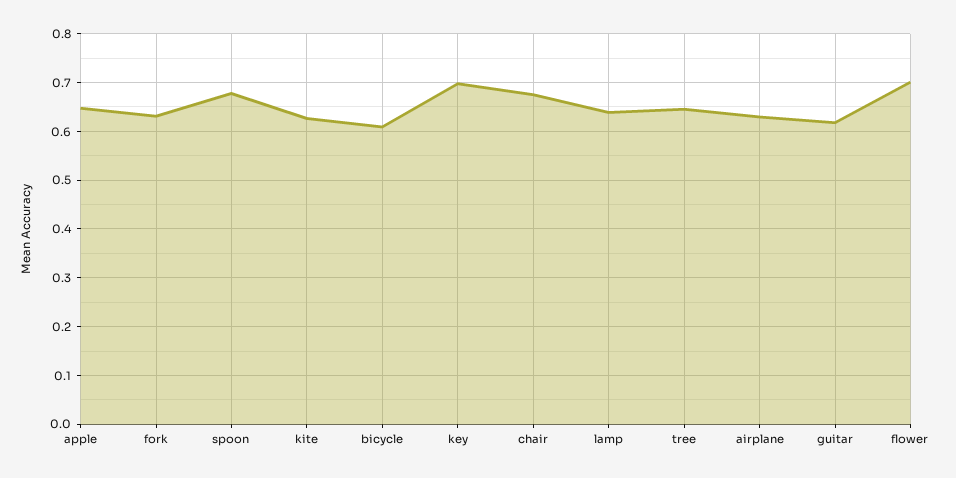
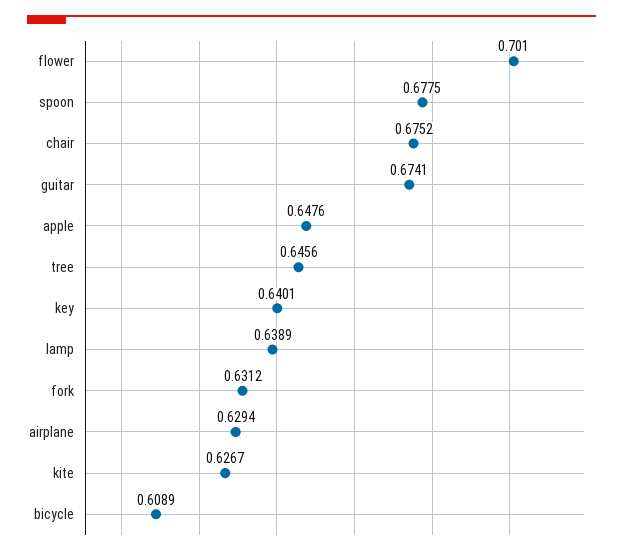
key: 0.7 -> 0.6401
guitar: 0.62 -> 0.6741

